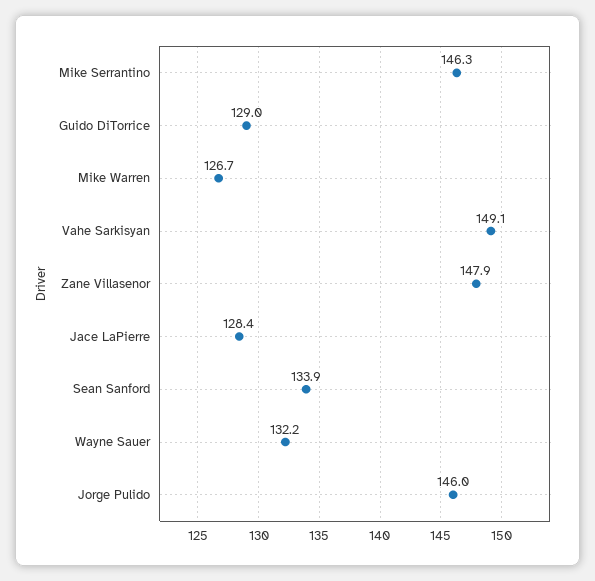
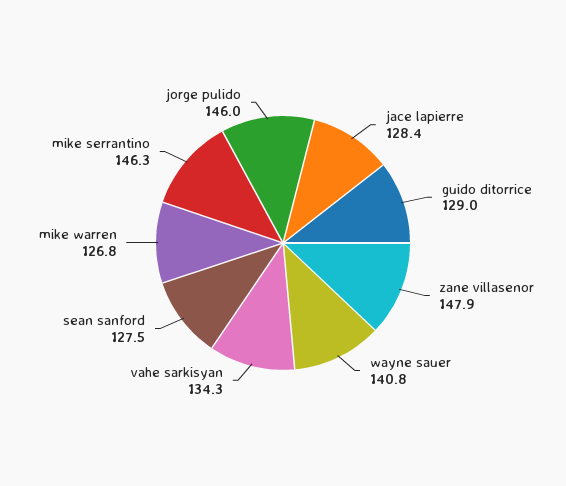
Mike Warren: 126.7 -> 126.8
Vahe Sarkisyan: 149.1 -> 134.3
Sean Sanford: 133.9 -> 127.5
Wayne Sauer: 132.2 -> 140.8

